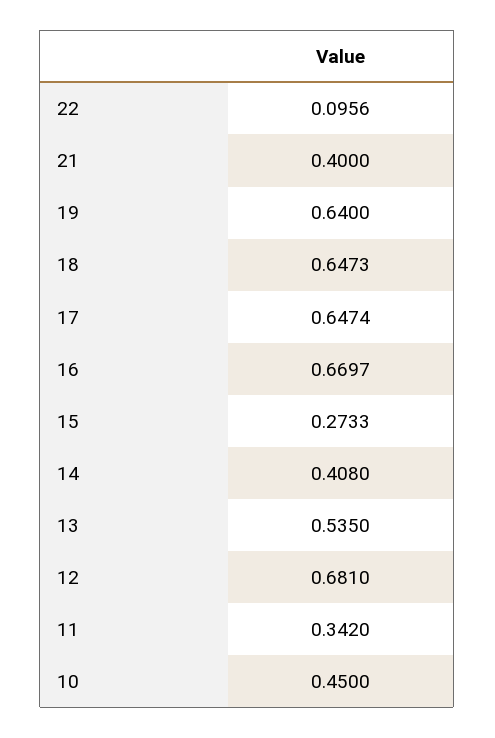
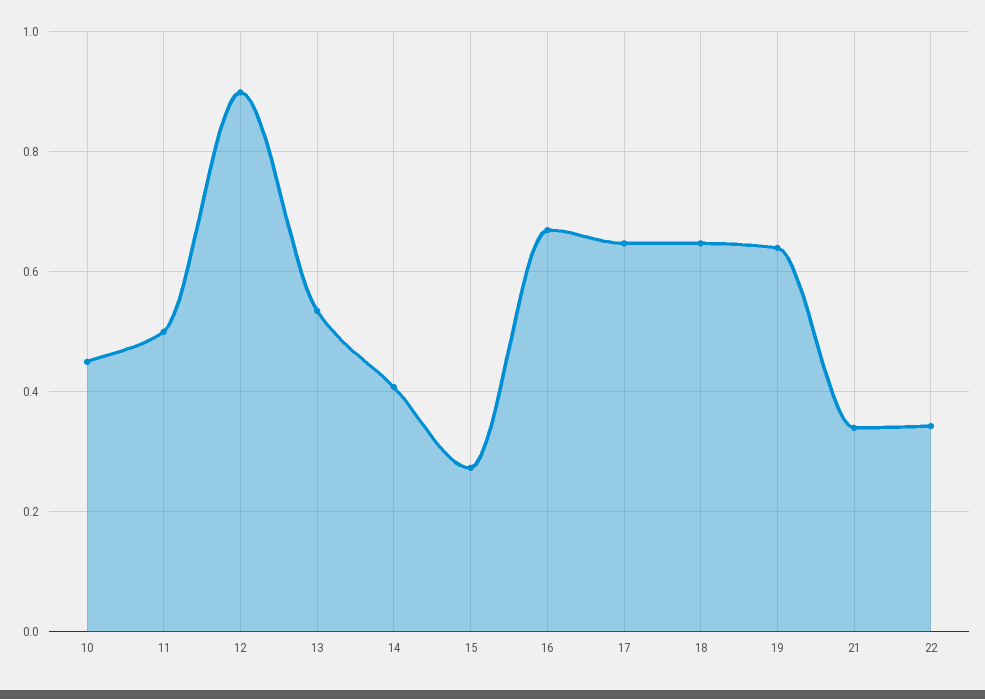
22: 0.0956 -> 0.34
21: 0.4 -> 0.34
12: 0.681 -> 0.9
11: 0.342 -> 0.5

